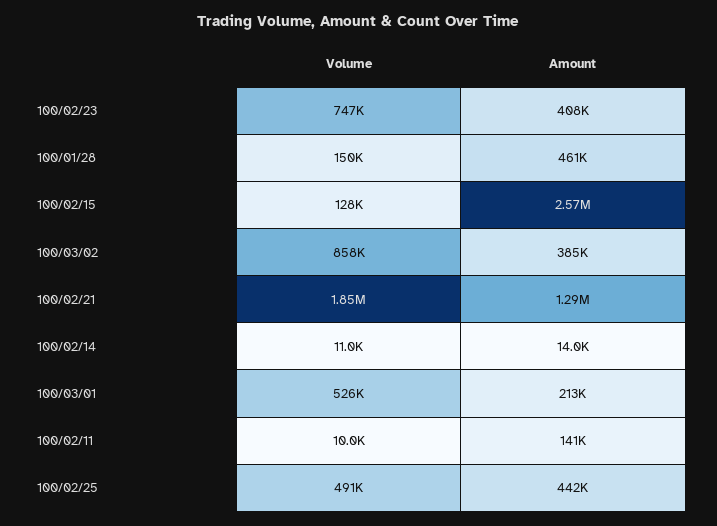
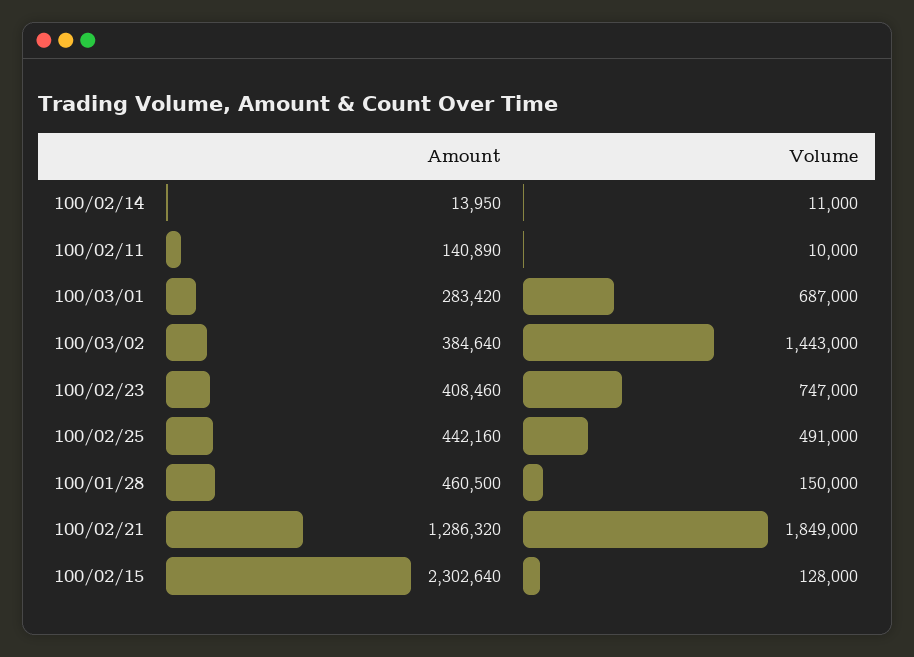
Amount, 100/02/15: 2570000 -> 2302640
Volume, 100/03/02: 858000 -> 1443000
Volume, 100/03/01: 526000 -> 687000
Amount, 100/03/01: 213000 -> 283420

